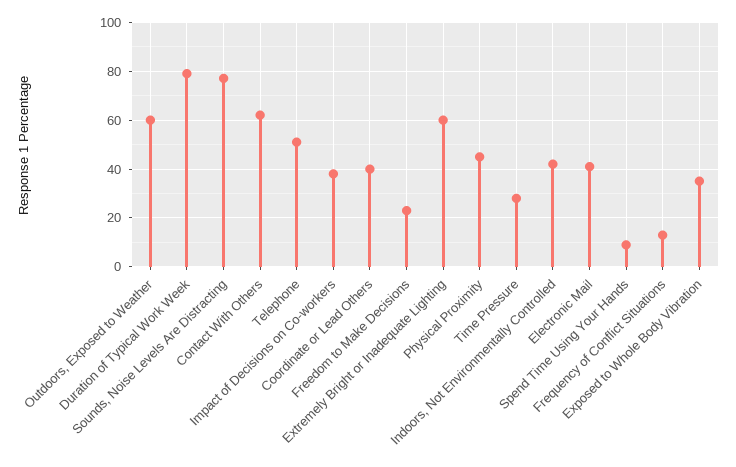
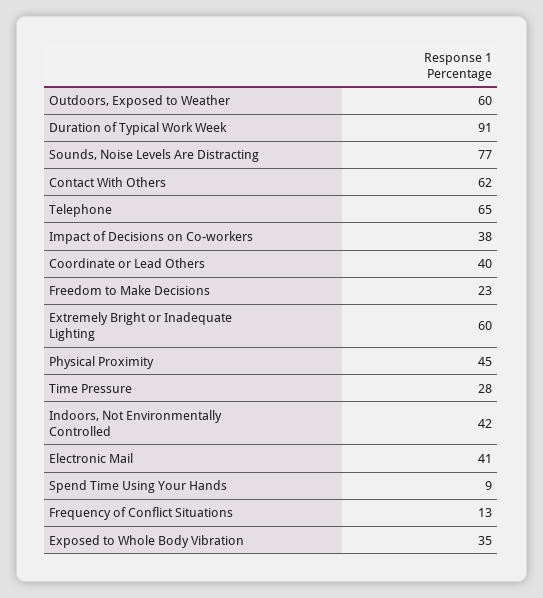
Duration of Typical Work Week: 80 -> 91
Telephone: 50 -> 65

